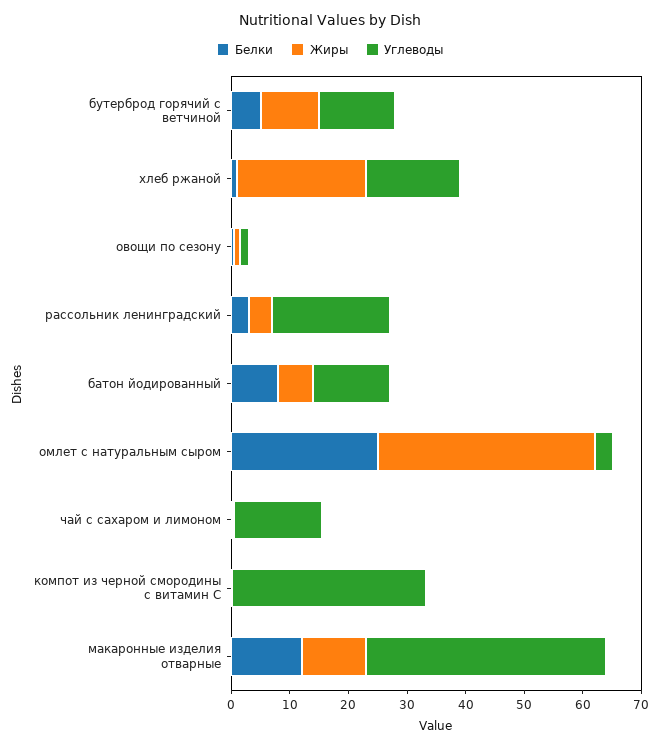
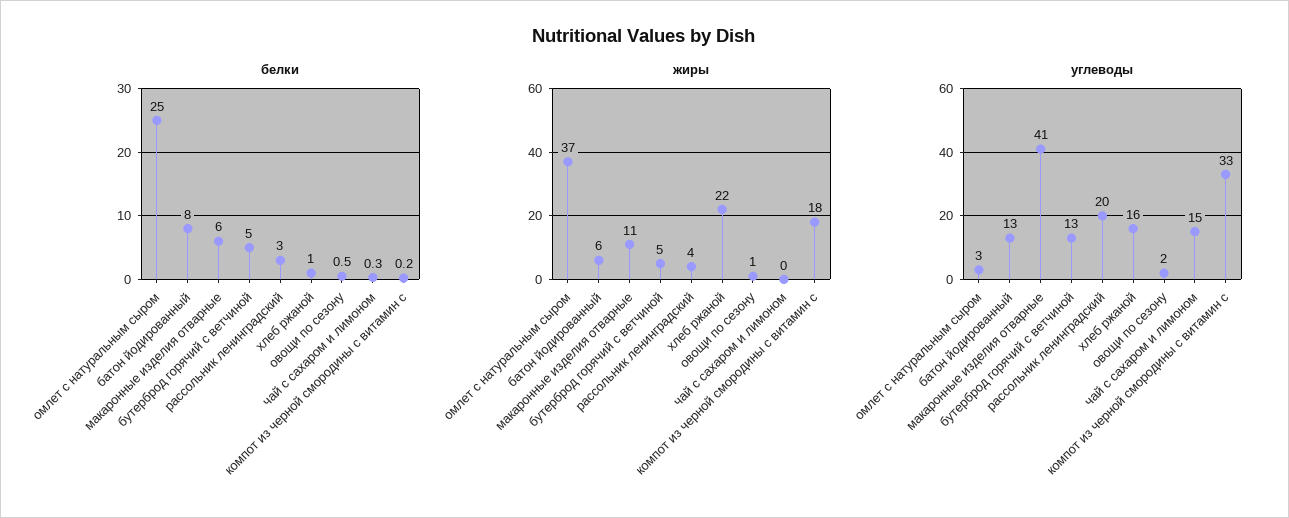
Жиры, бутерброд горячий с ветчиной: 10 -> 5
Жиры, компот из черной смородины с витамин С: 0 -> 18
Белки, макаронные изделия отварные: 12 -> 6

